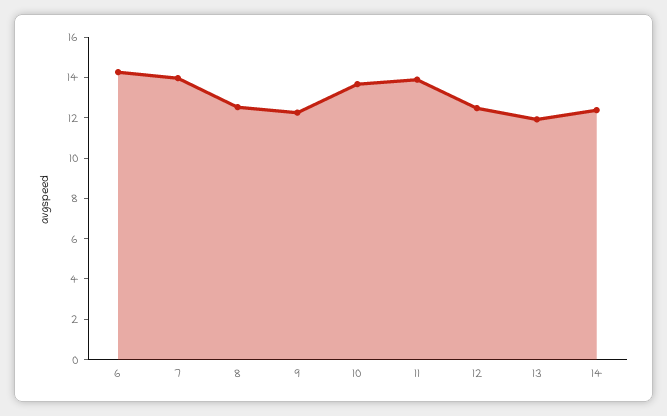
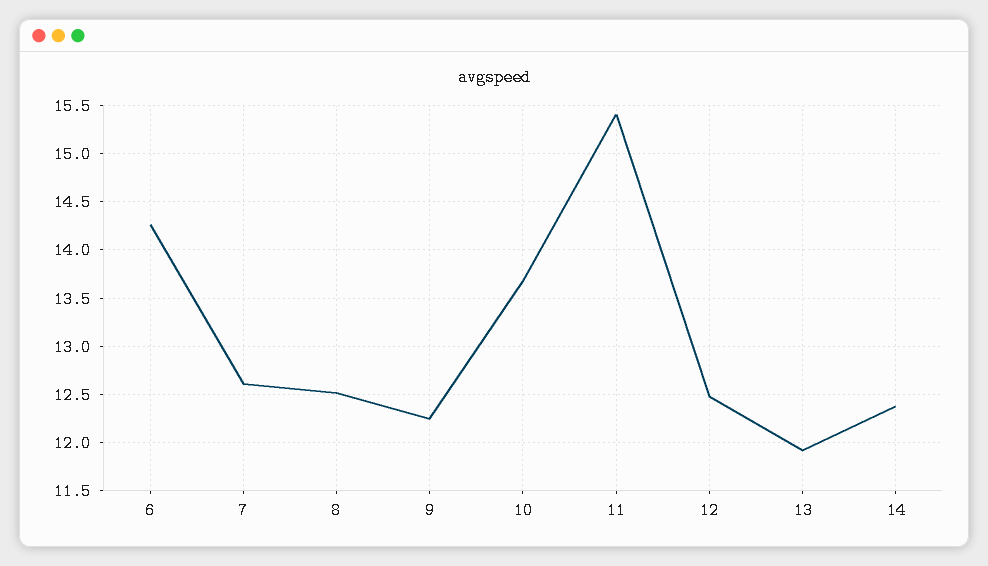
7: 14 -> 12.6
11: 14 -> 15.4

